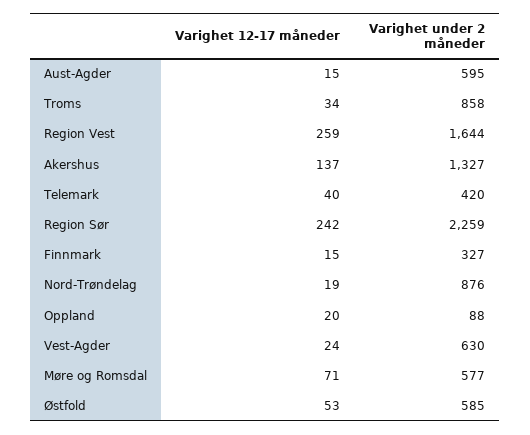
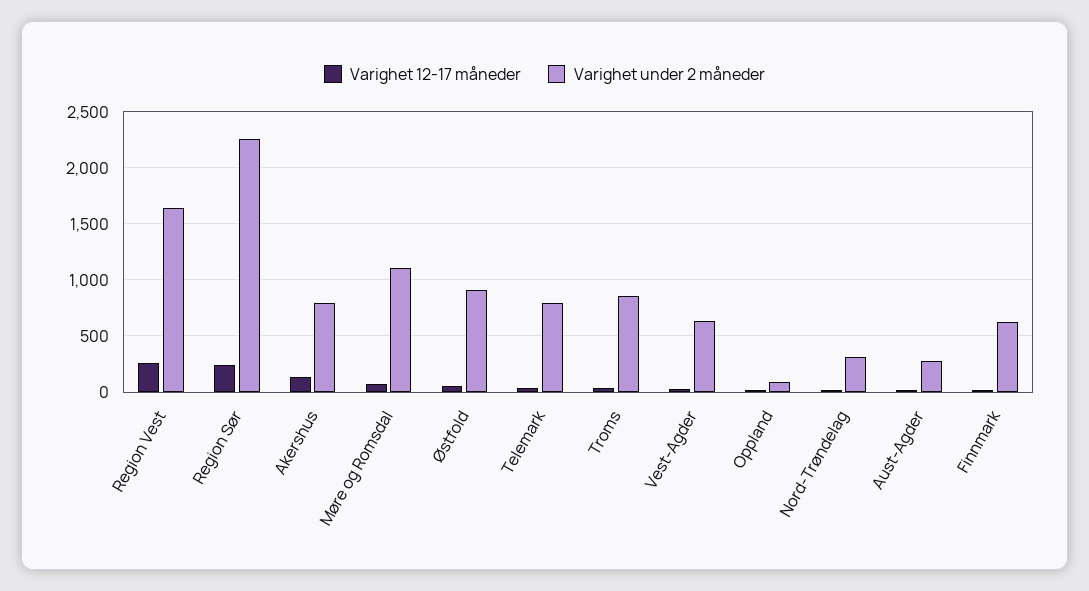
Varighet under 2 måneder, Aust-Agder: 595 -> 300
Varighet under 2 måneder, Akershus: 1327 -> 800
Varighet under 2 måneder, Telemark: 420 -> 800
Varighet under 2 måneder, Finnmark: 327 -> 600
Varighet under 2 måneder, Nord-Trøndelag: 876 -> 300
Varighet under 2 måneder, Møre og Romsdal: 577 -> 1100
Varighet under 2 måneder, Østfold: 585 -> 900

